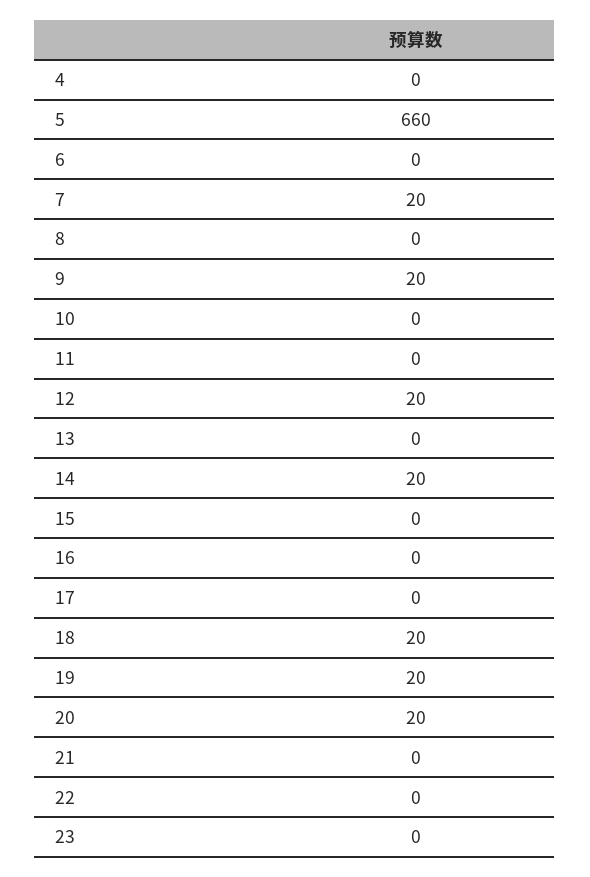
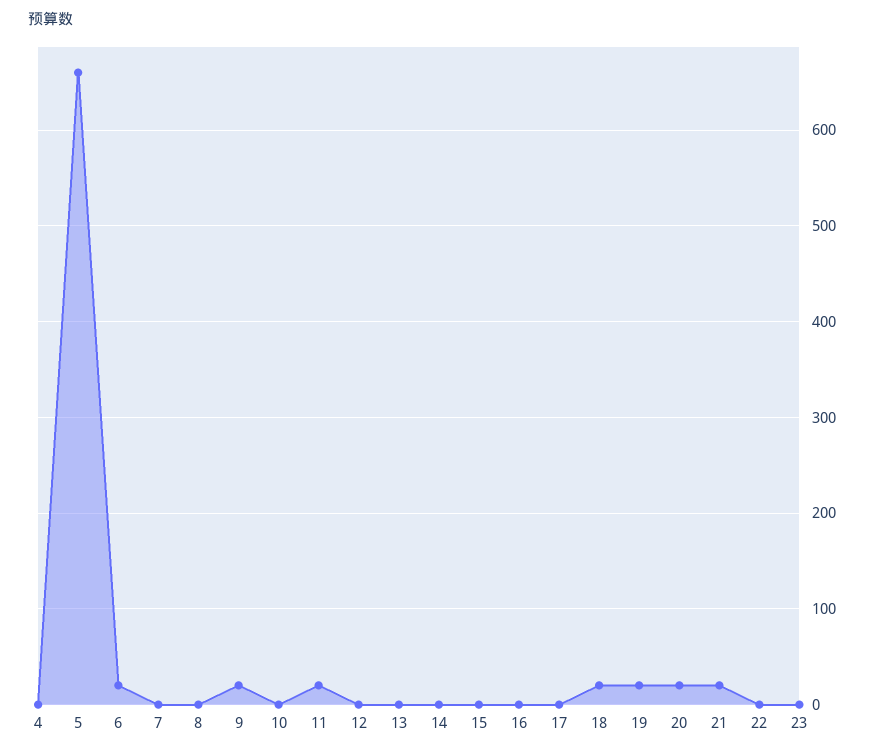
6: 0 -> 20
7: 20 -> 0
11: 0 -> 20
12: 20 -> 0
14: 20 -> 0
21: 0 -> 20

